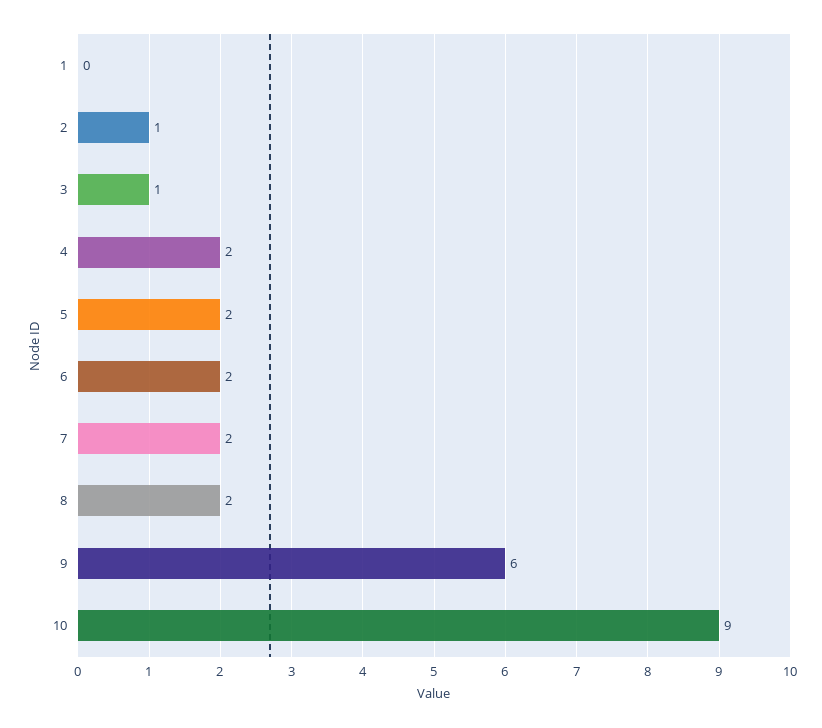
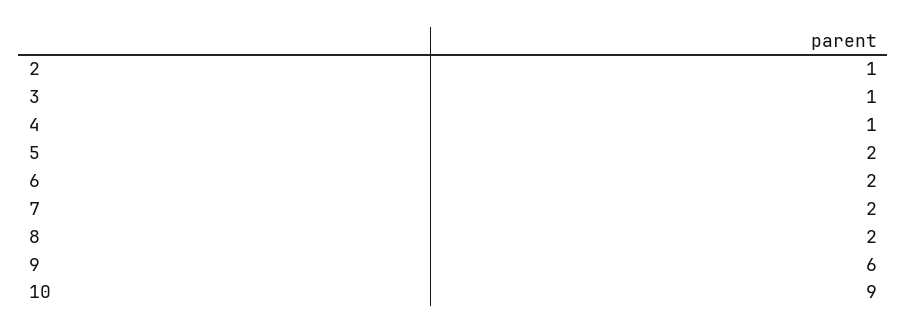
1: 0 -> none
4: 2 -> 1

